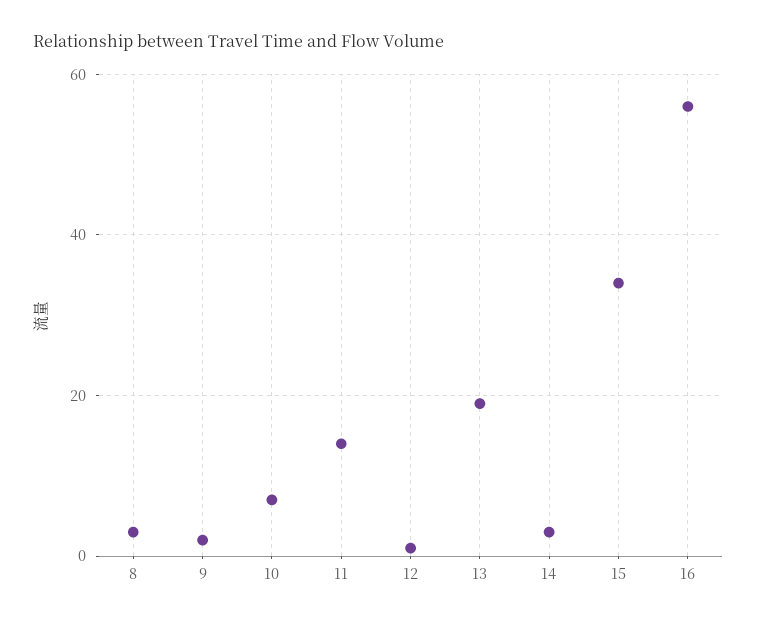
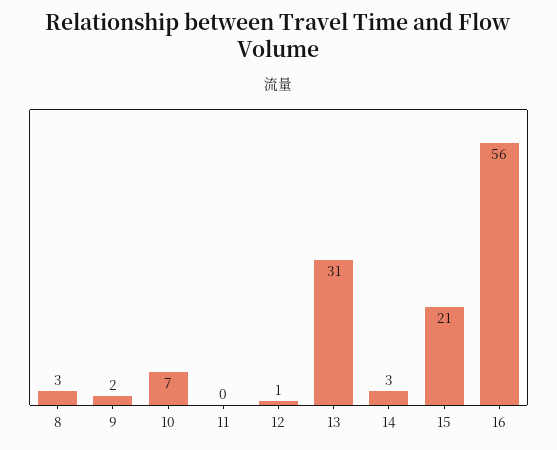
11: 15 -> 0
13: 20 -> 31
15: 35 -> 21

